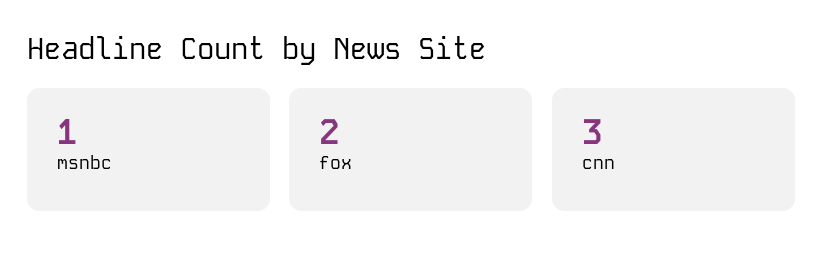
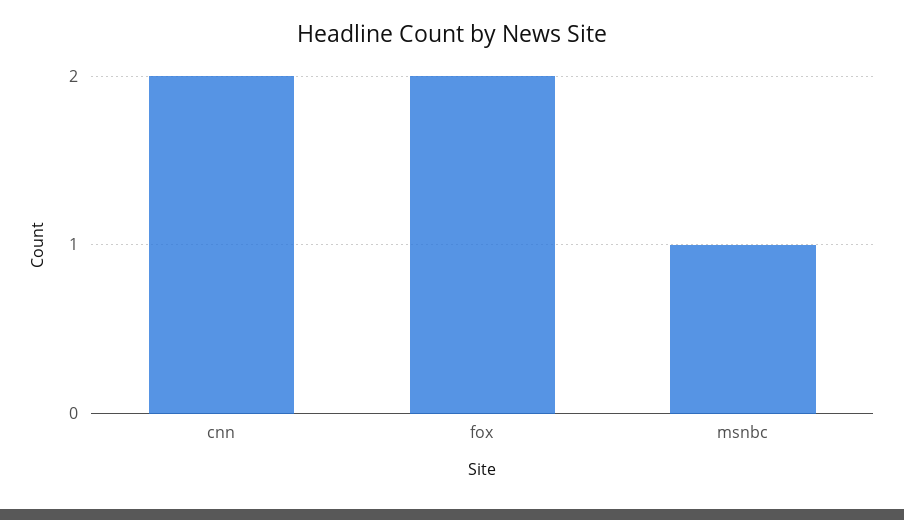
cnn: 3 -> 2

